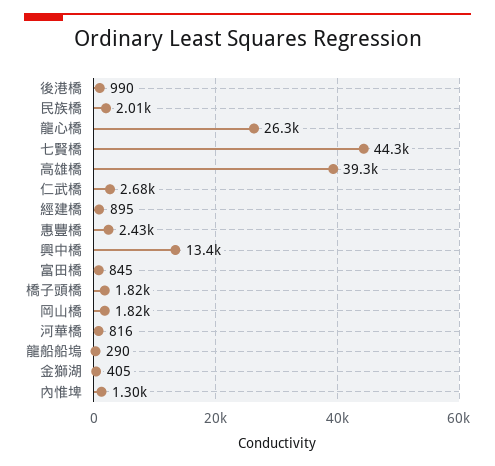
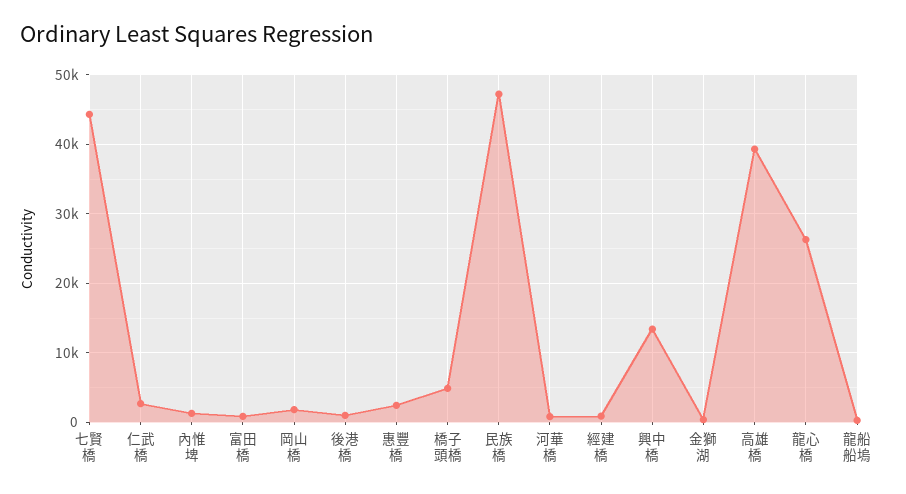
民族橋: 2010 -> 47000
橋子頭橋: 1820 -> 5000

